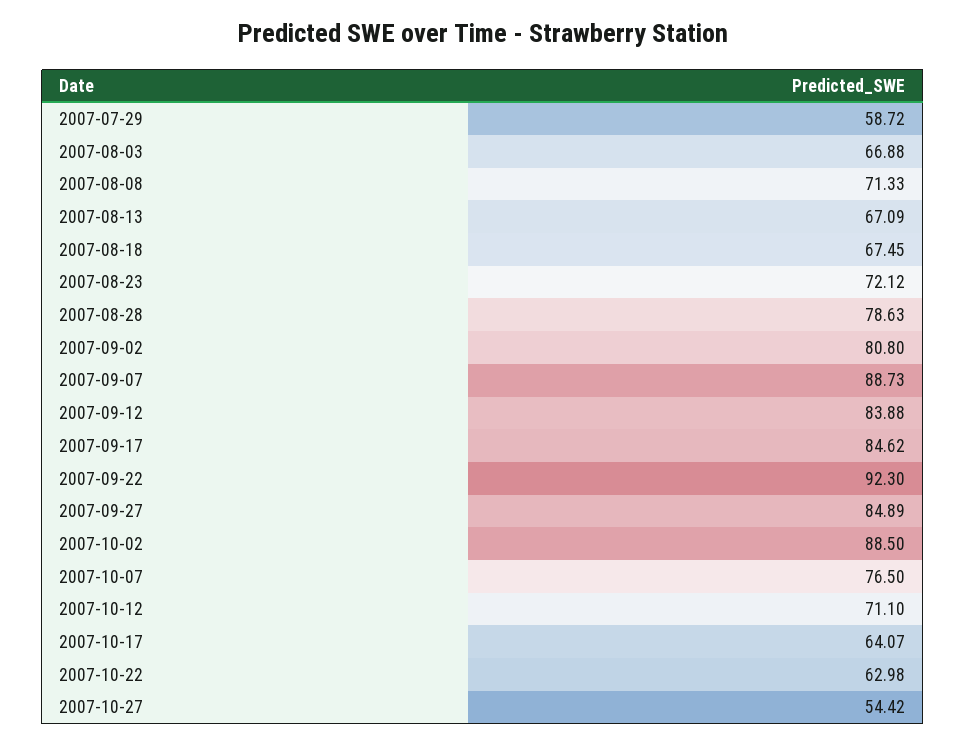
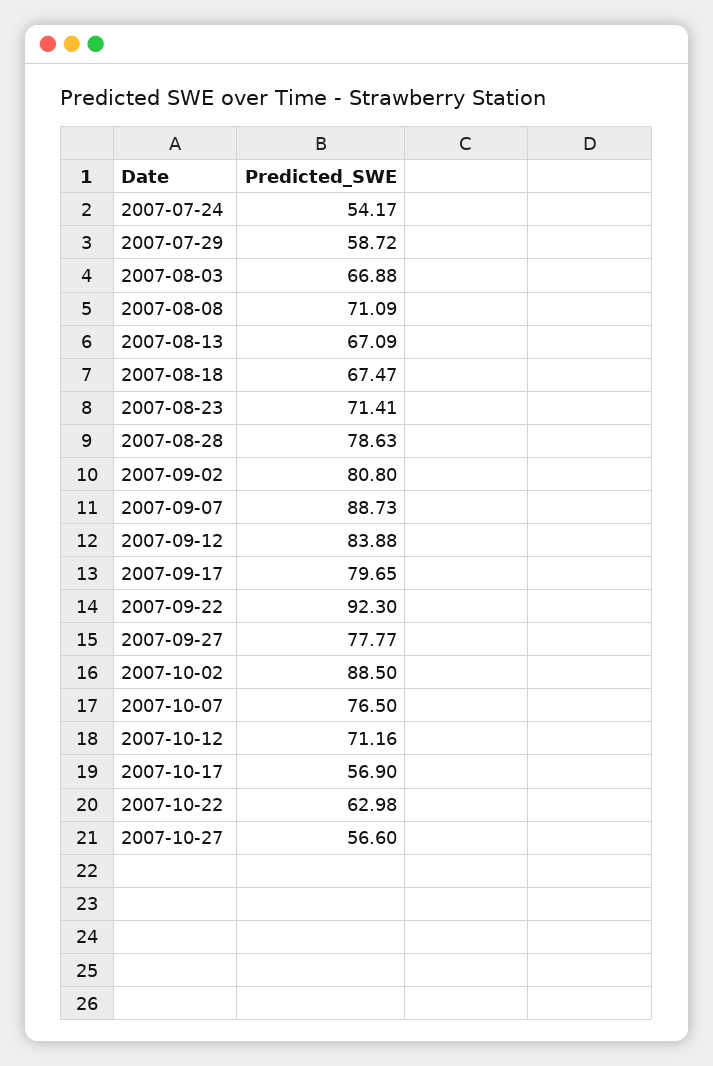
2007-08-08: 71.33 -> 71.09
2007-08-18: 67.45 -> 67.47
2007-08-23: 72.12 -> 71.41
2007-09-17: 84.62 -> 79.65
2007-09-27: 84.89 -> 77.77
2007-10-12: 71.1 -> 71.16
2007-10-17: 64.07 -> 56.9
2007-10-27: 54.42 -> 56.6
2007-07-24: none -> 54.17

